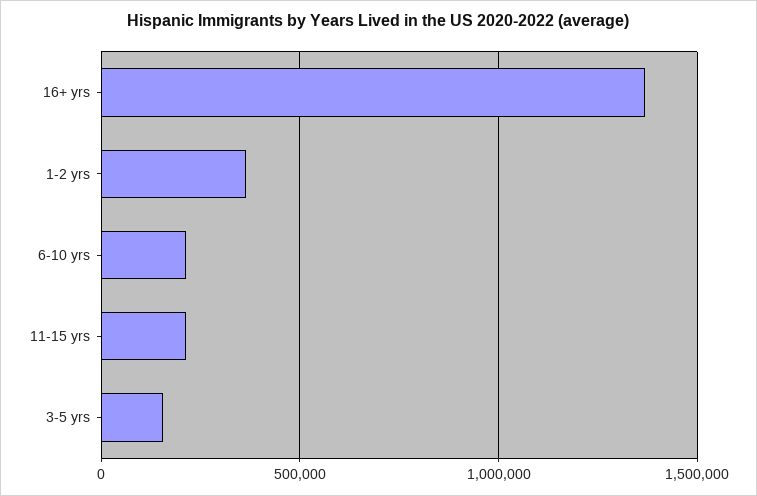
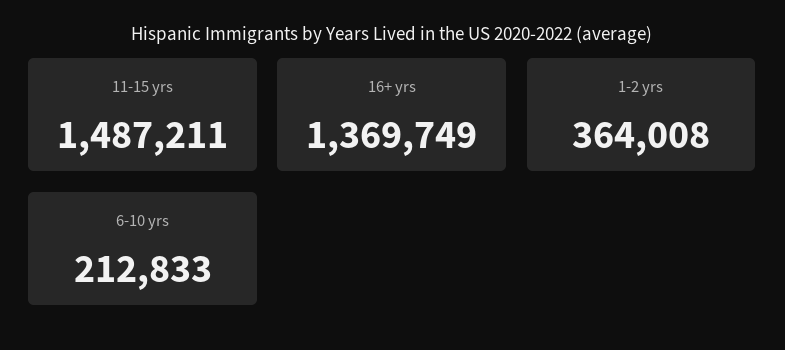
11-15 yrs: 200000 -> 1487211
3-5 yrs: 150000 -> none

